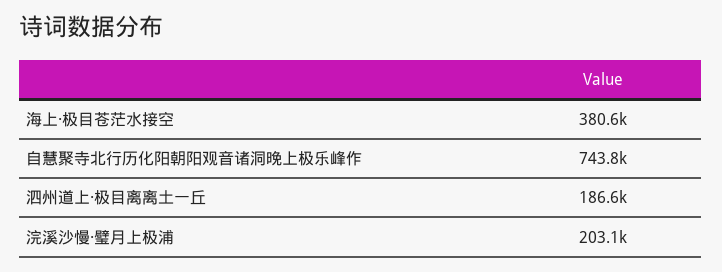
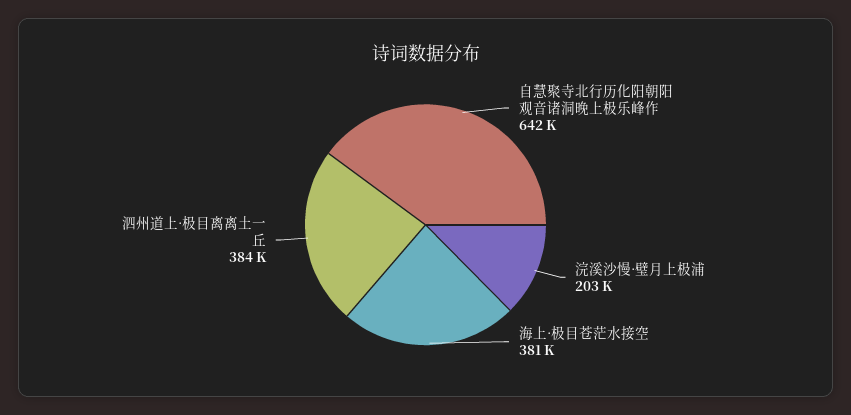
自慧聚寺北行历化阳朝阳观音诸洞晚上极乐峰作: 743800 -> 642000
泗州道上·极目离离土一丘: 186600 -> 384000

